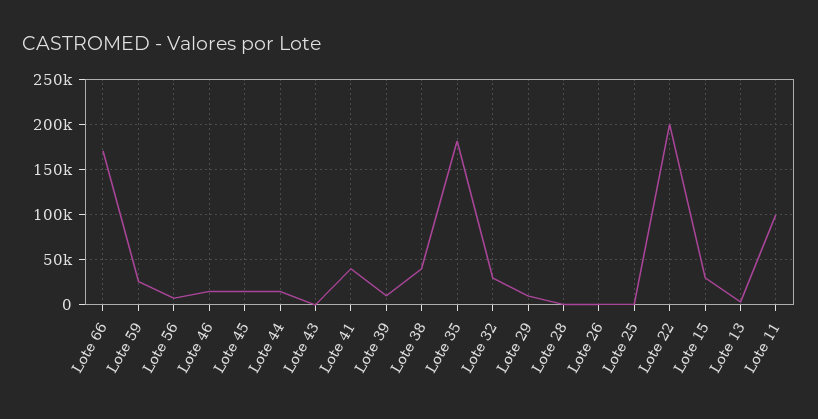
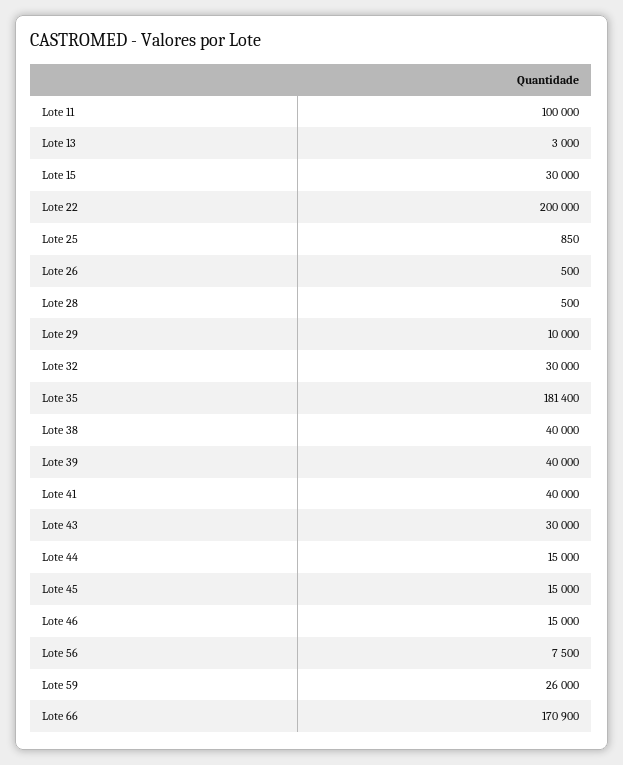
Lote 43: 0 -> 30000
Lote 39: 10000 -> 40000

